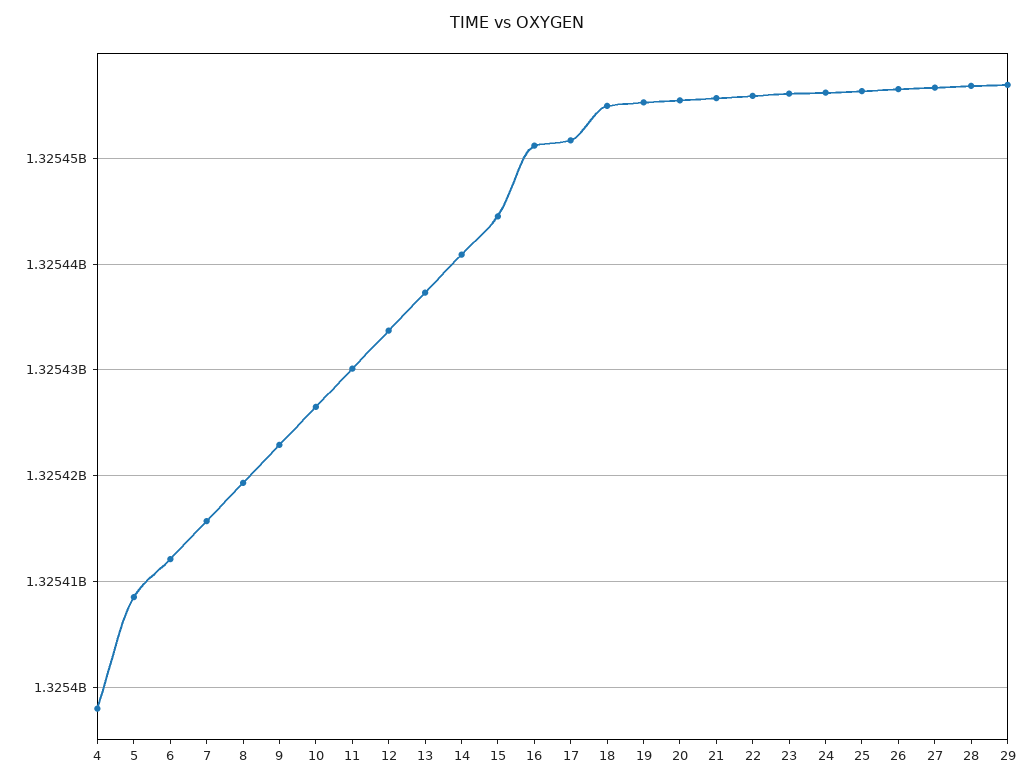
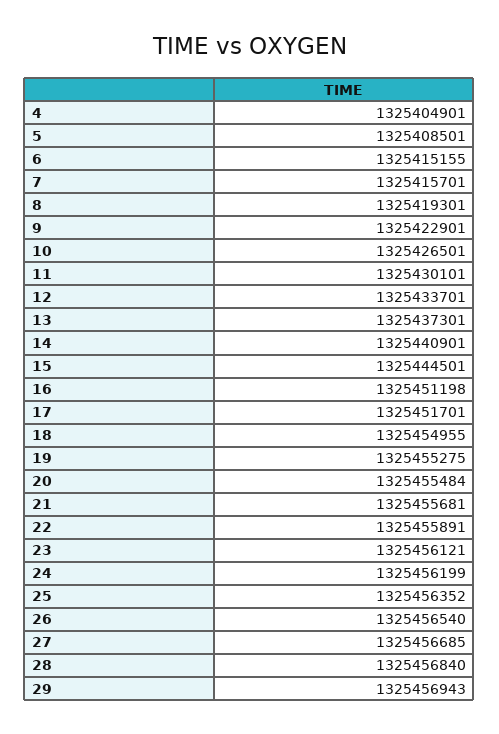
4: 1325398000 -> 1325404901
6: 1325412000 -> 1325415155

